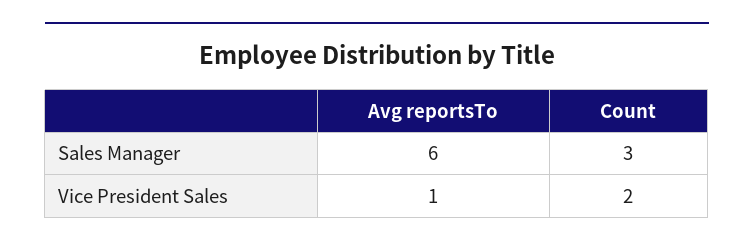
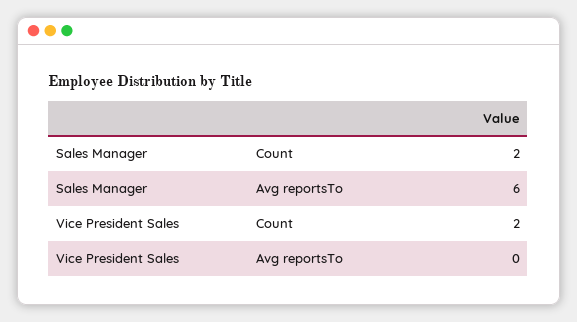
Count, Sales Manager: 3 -> 2
Avg reportsTo, Vice President Sales: 1 -> 0

